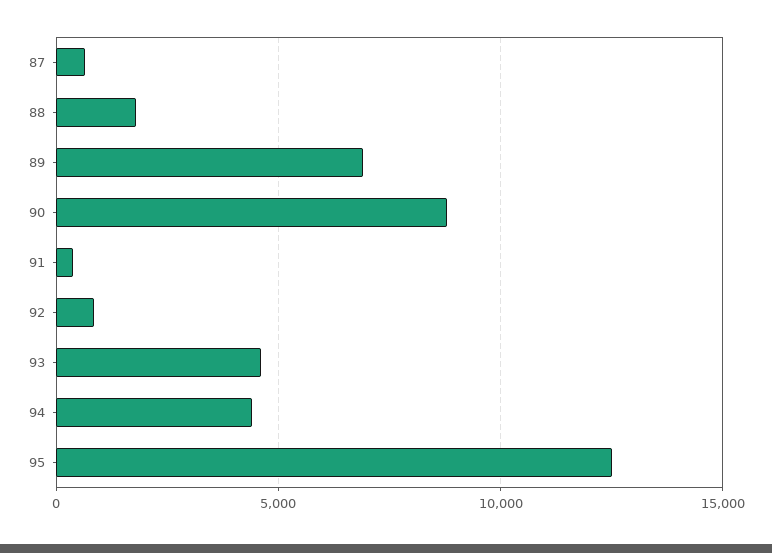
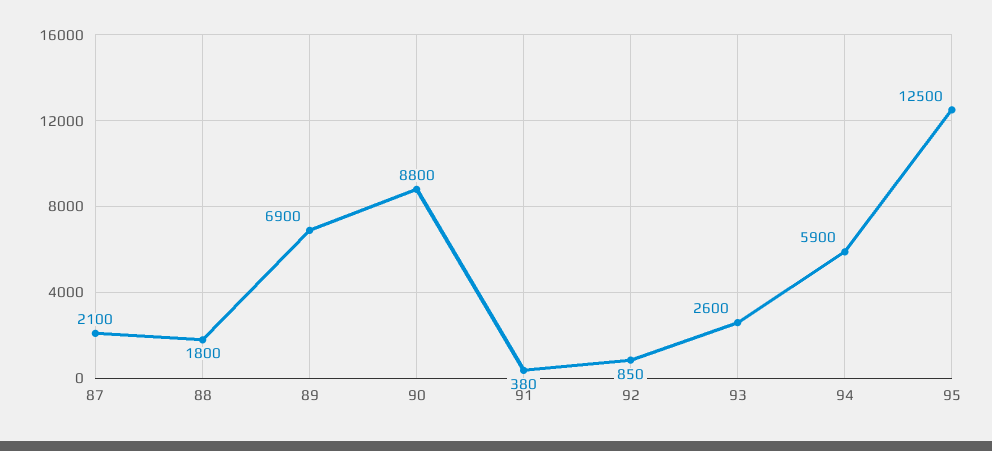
87: 500 -> 2100
93: 4500 -> 2600
94: 4500 -> 5900

